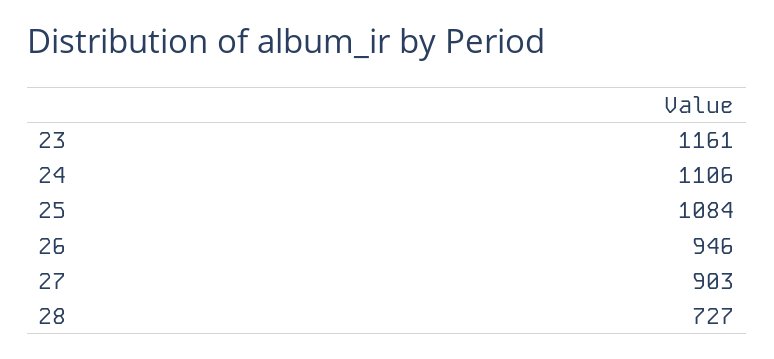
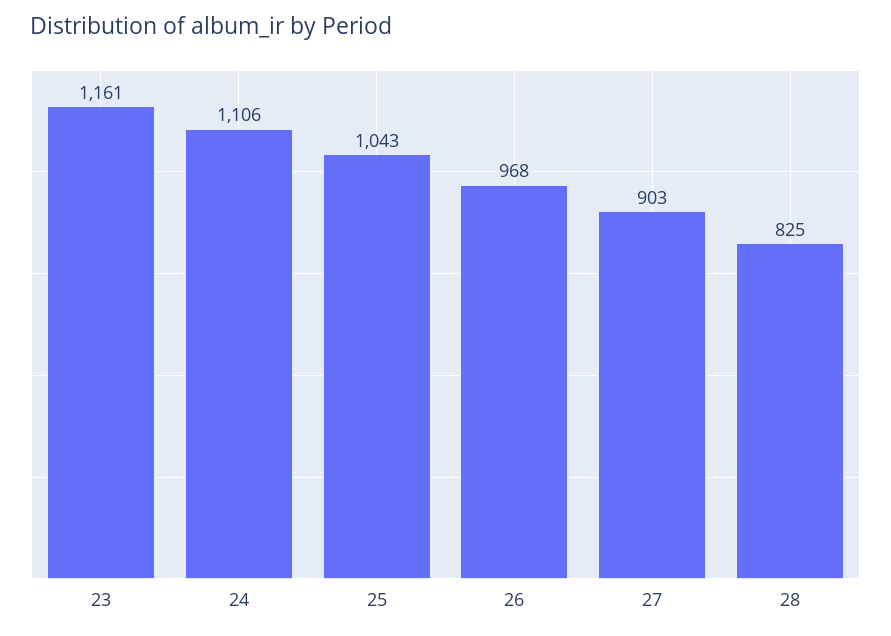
25: 1084 -> 1043
26: 946 -> 968
28: 727 -> 825

